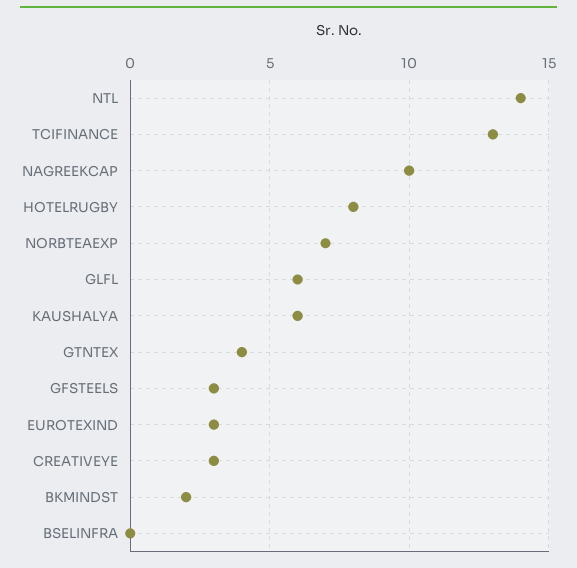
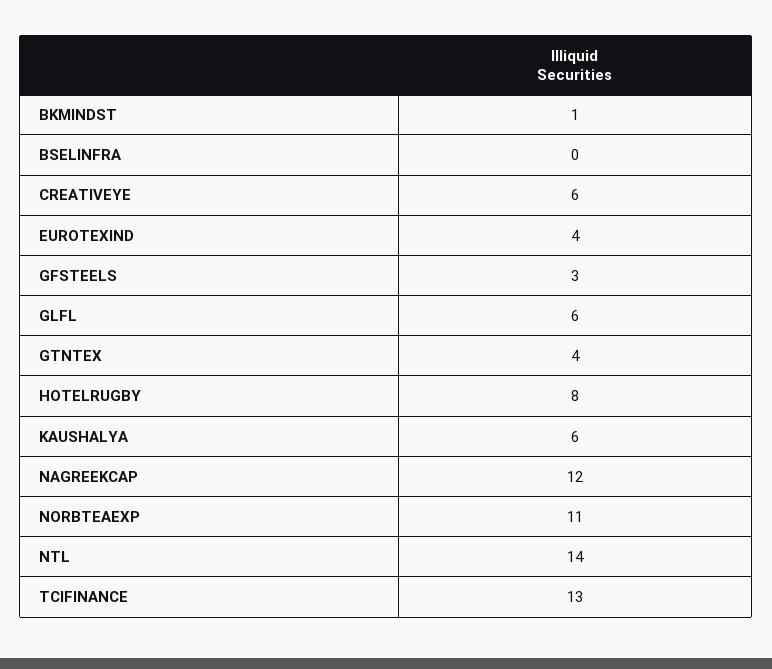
NAGREEKCAP: 10 -> 12
NORBTEAEXP: 7 -> 11
EUROTEXIND: 3 -> 4
CREATIVEYE: 3 -> 6
BKMINDST: 2 -> 1

